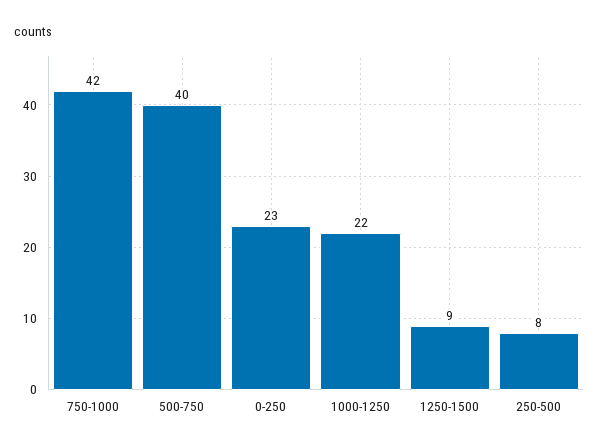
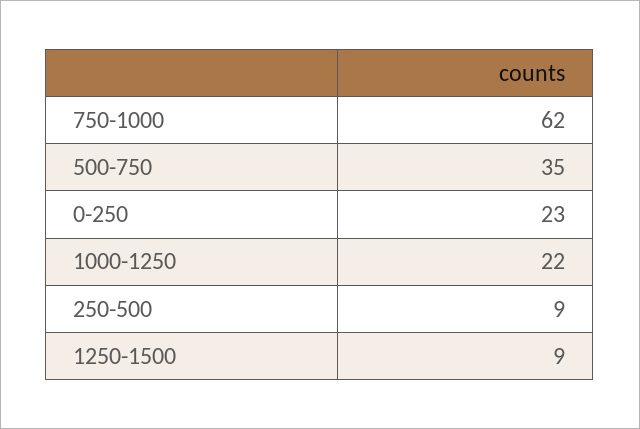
750-1000: 42 -> 62
500-750: 40 -> 35
250-500: 8 -> 9

